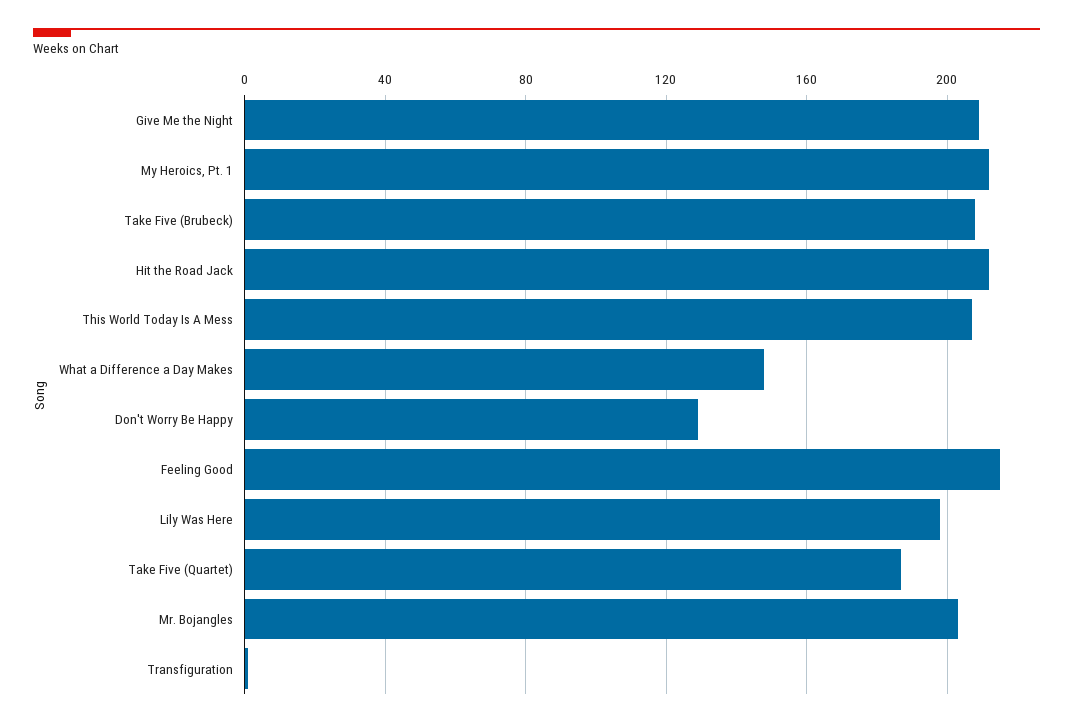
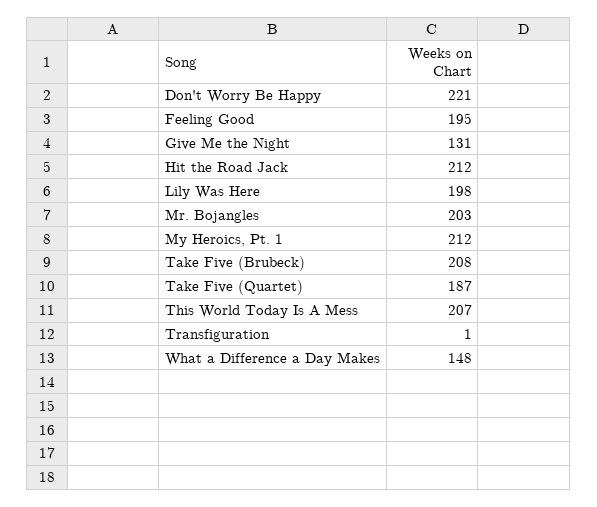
Give Me the Night: 210 -> 131
Don't Worry Be Happy: 130 -> 221
Feeling Good: 215 -> 195

